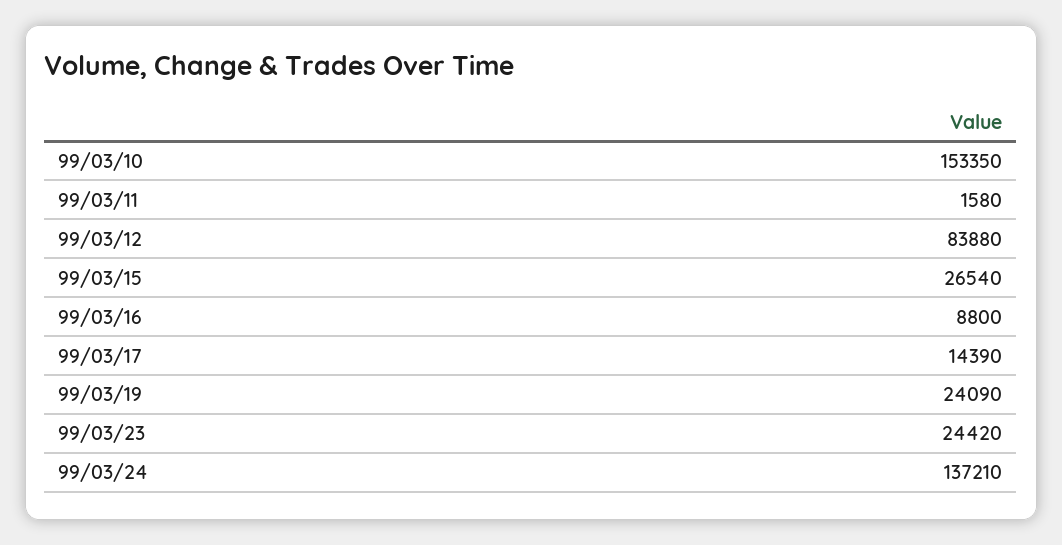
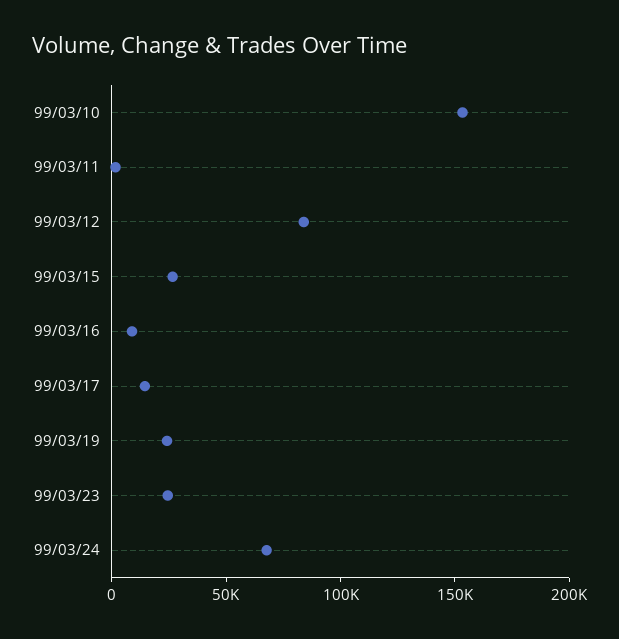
99/03/24: 137210 -> 70000

